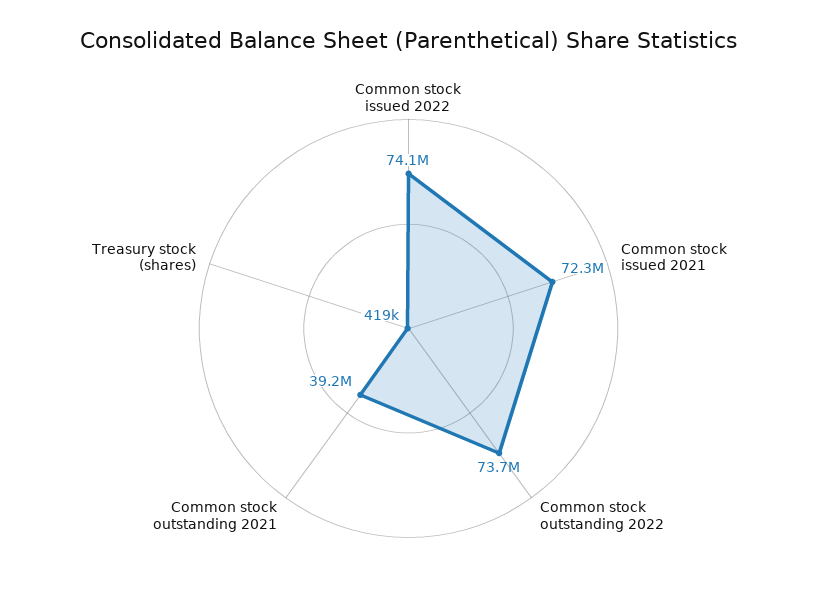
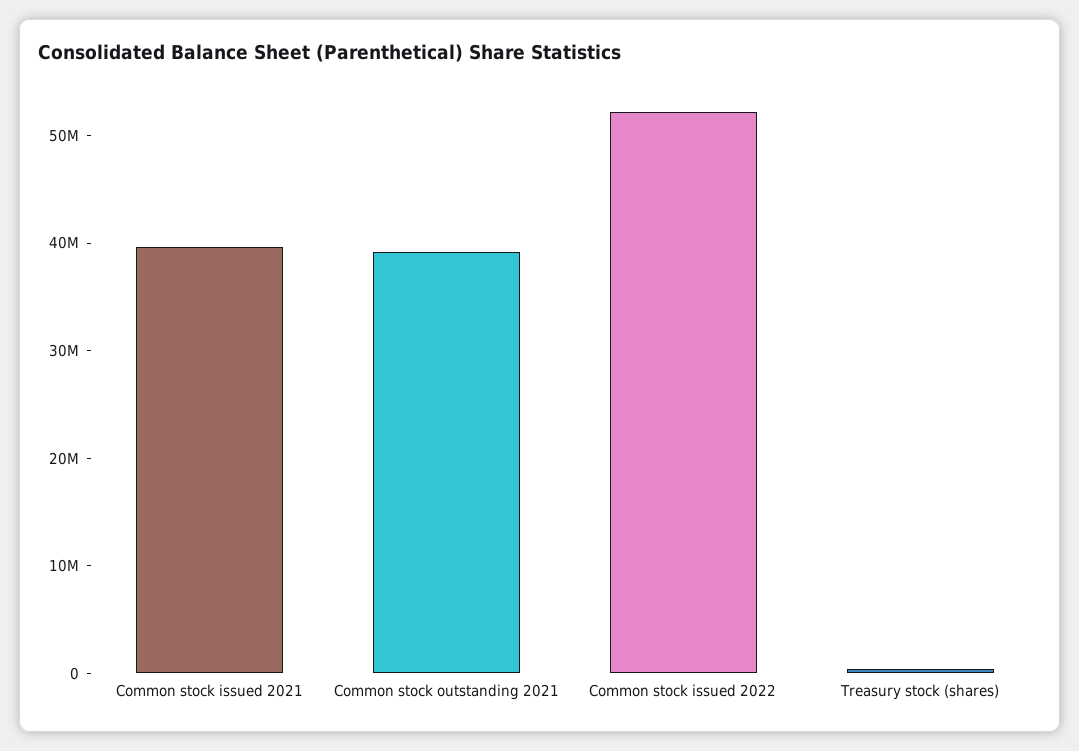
Common stock issued 2022: 74100000 -> 52000000
Common stock issued 2021: 72300000 -> 40000000
Common stock outstanding 2022: 73700000 -> none

